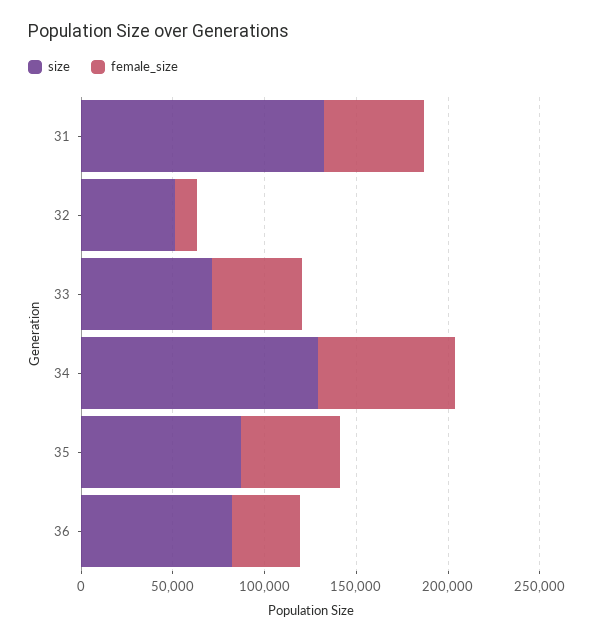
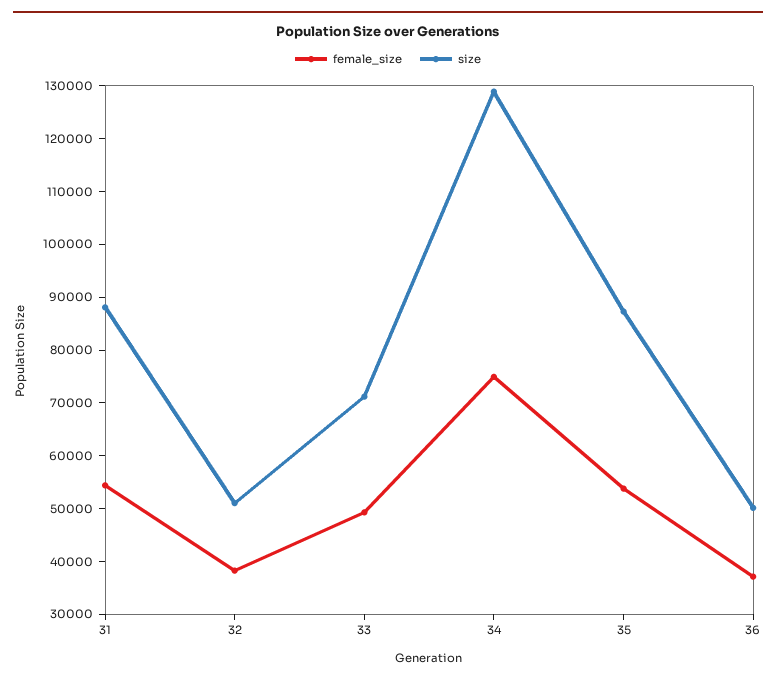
size, 31: 130000 -> 88000
female_size, 32: 10000 -> 38000
size, 36: 80000 -> 50000

